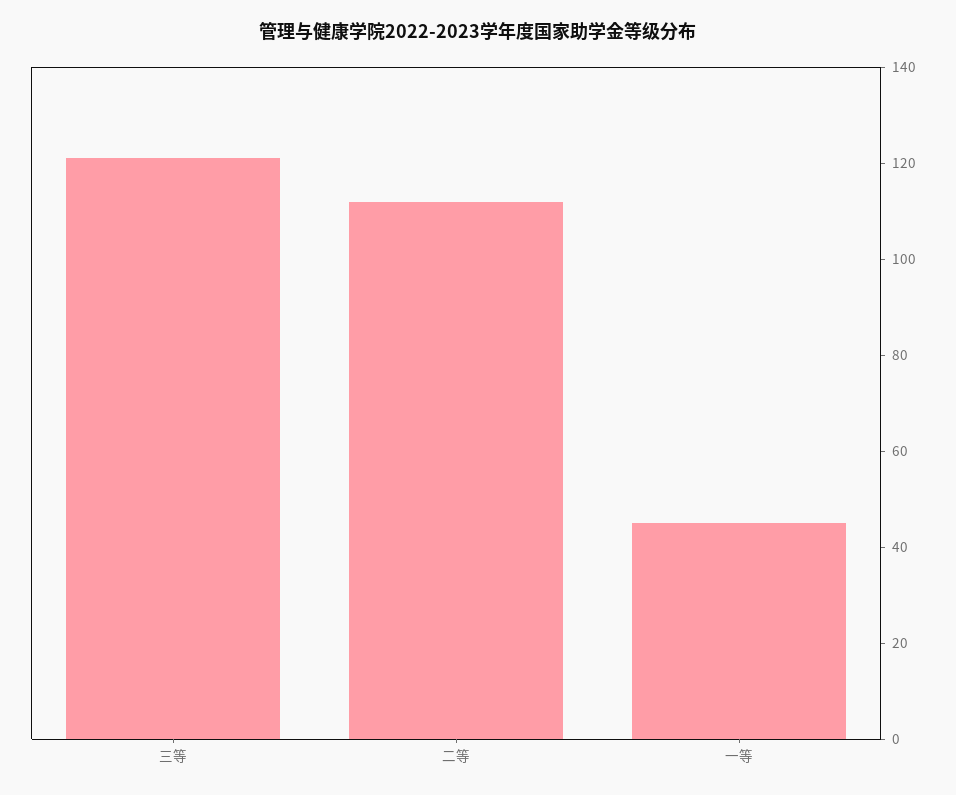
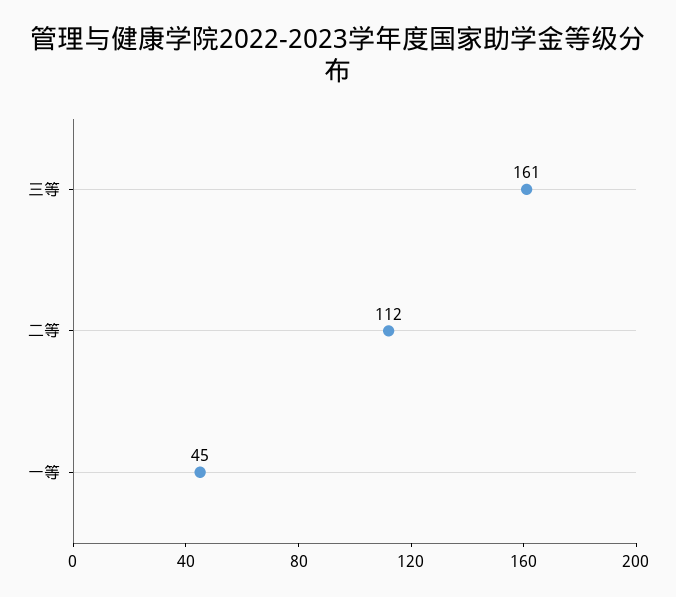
三等: 120 -> 161

